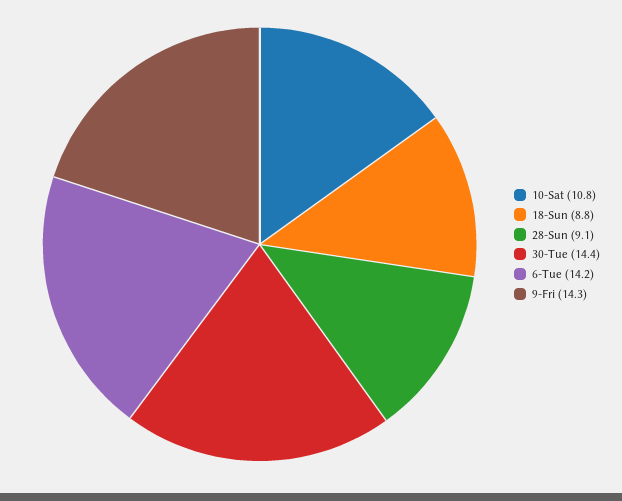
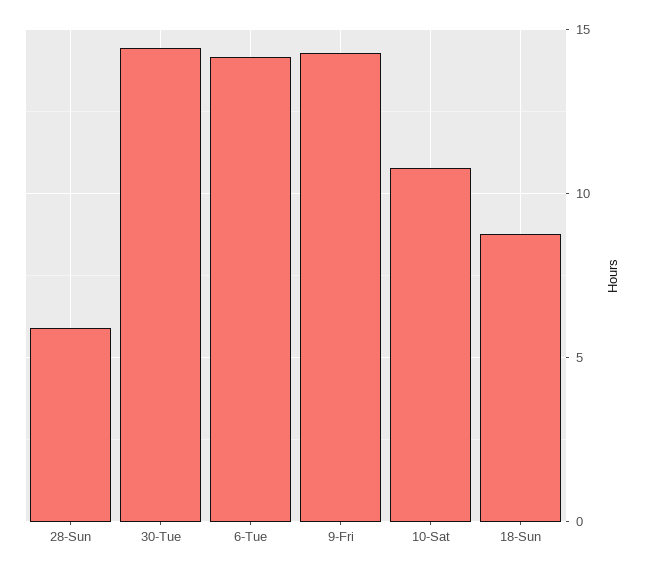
28-Sun: 9.1 -> 6

